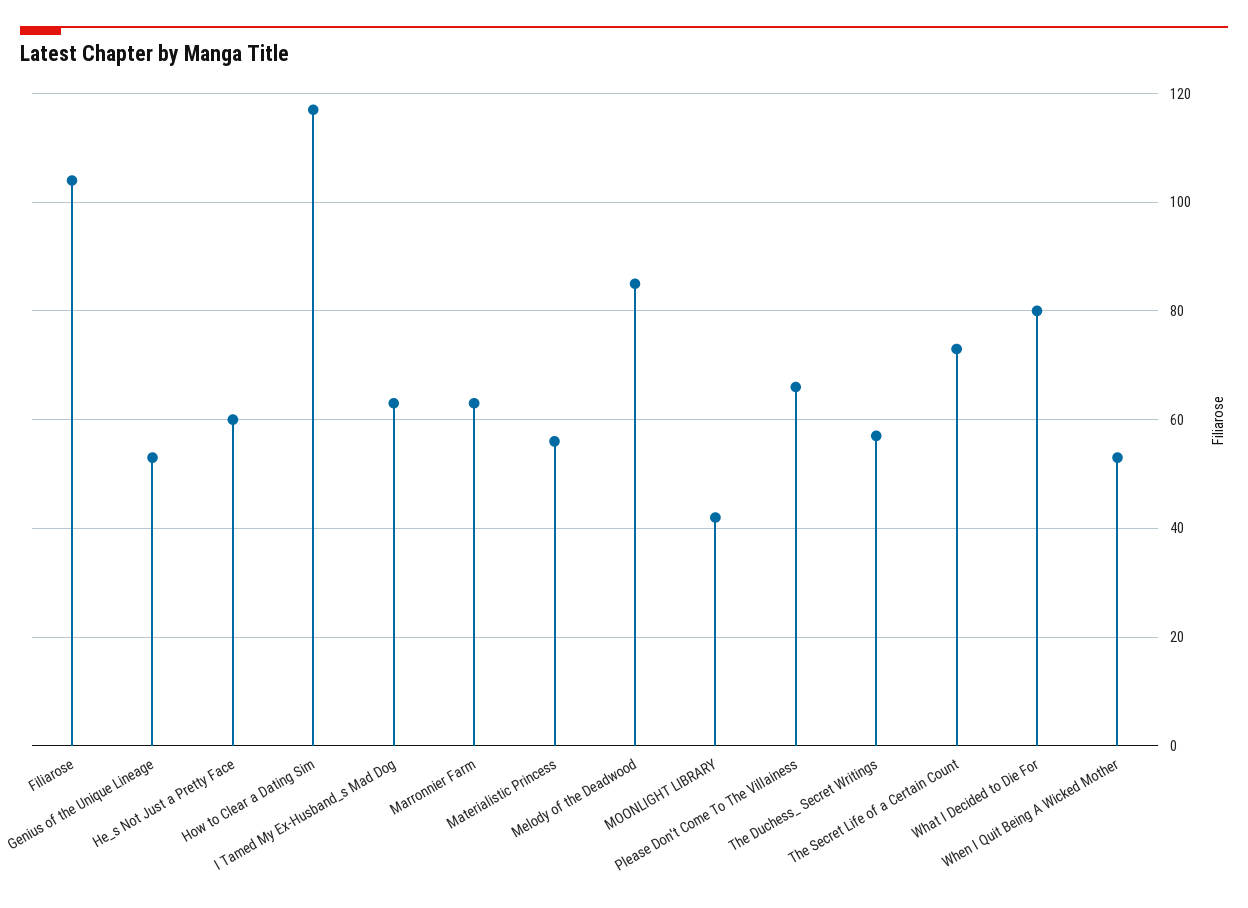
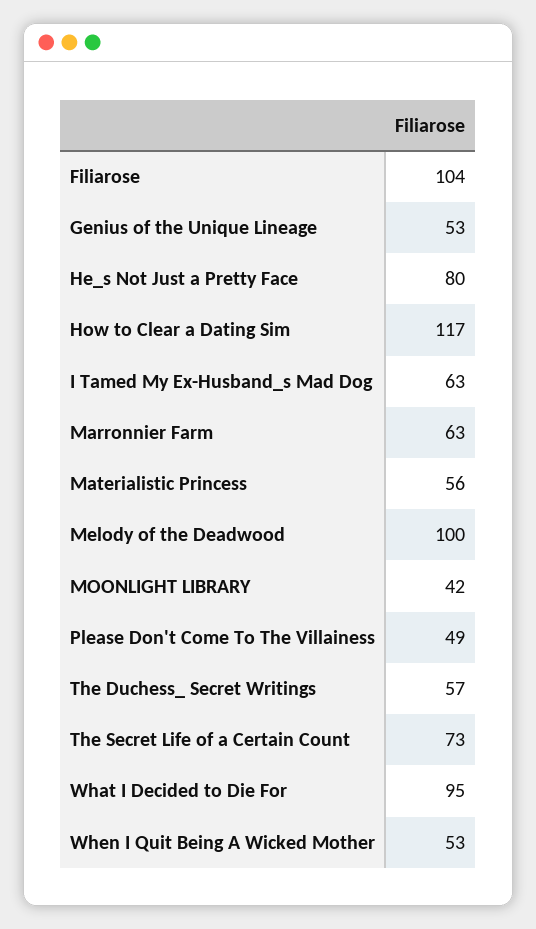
He_s Not Just a Pretty Face: 60 -> 80
Melody of the Deadwood: 85 -> 100
Please Don't Come To The Villainess: 65 -> 49
What I Decided to Die For: 80 -> 95

